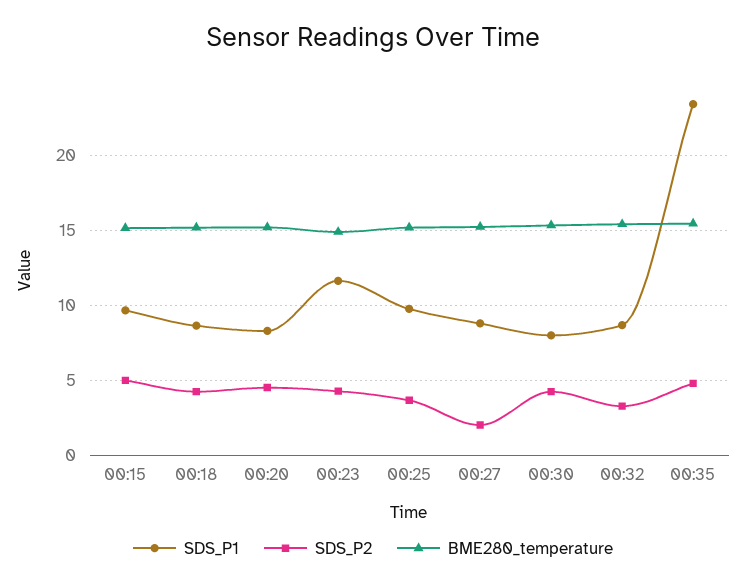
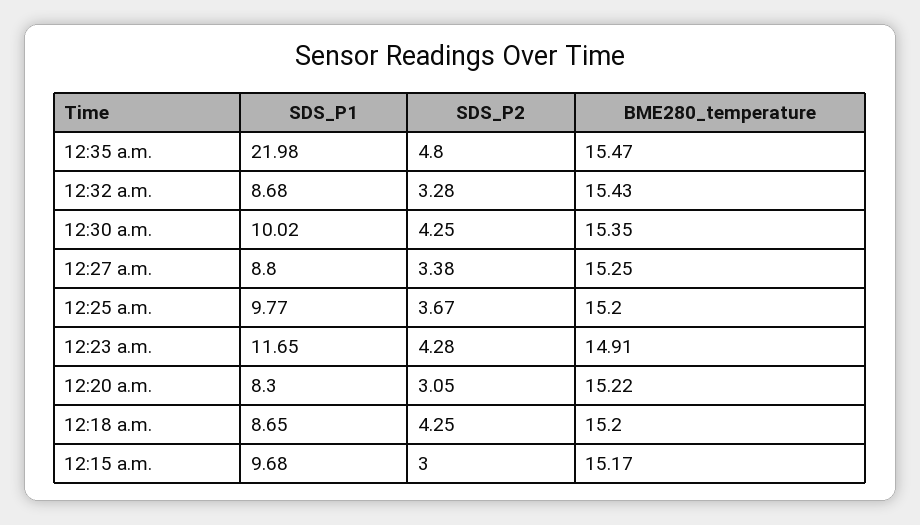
SDS_P2, 00:15: 5 -> 3
SDS_P2, 00:20: 4.5 -> 3.05
SDS_P2, 00:27: 2 -> 3.38
SDS_P1, 00:30: 8 -> 10.02
SDS_P1, 00:35: 23.5 -> 21.98

